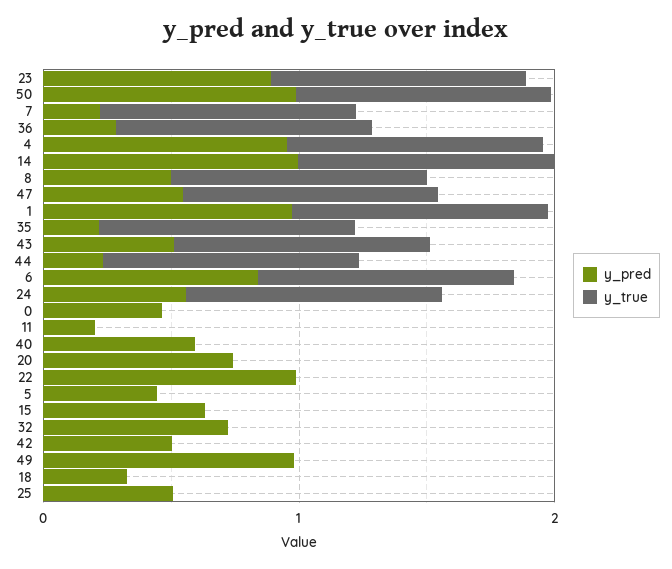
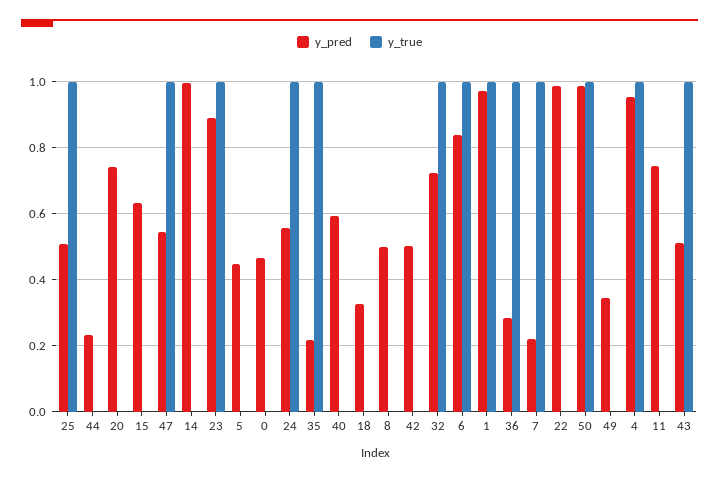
y_true, 14: 1 -> 0
y_true, 8: 1 -> 0
y_true, 44: 1 -> 0
y_pred, 11: 0.2 -> 0.74
y_true, 32: 0 -> 1
y_pred, 49: 1 -> 0.34
y_true, 25: 0 -> 1

